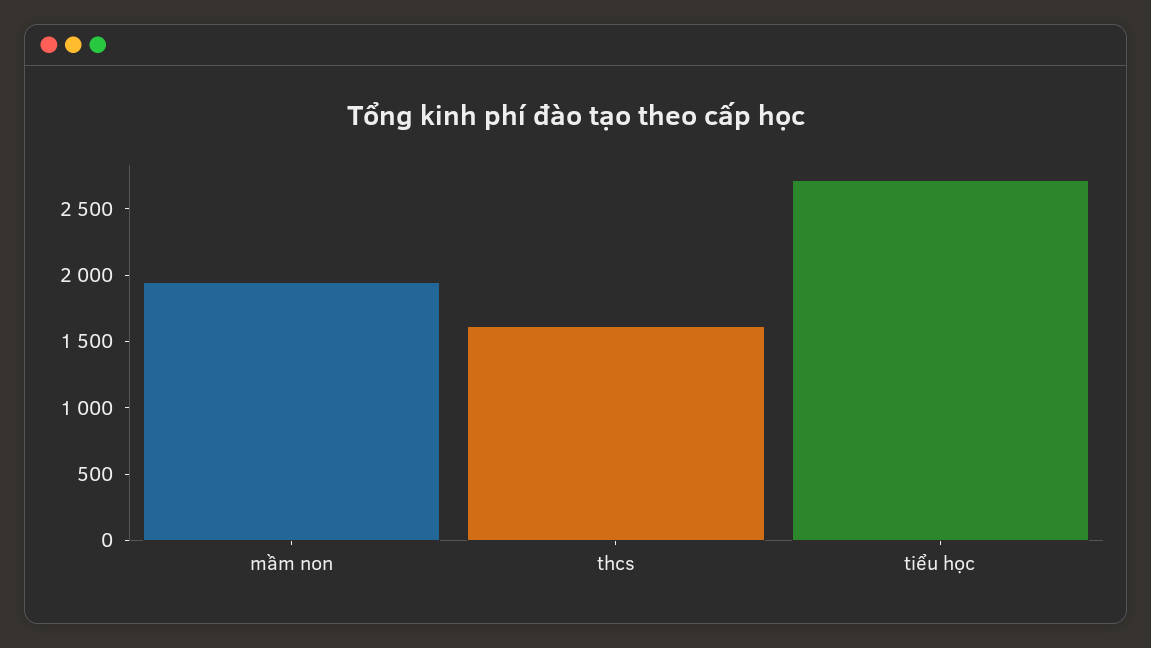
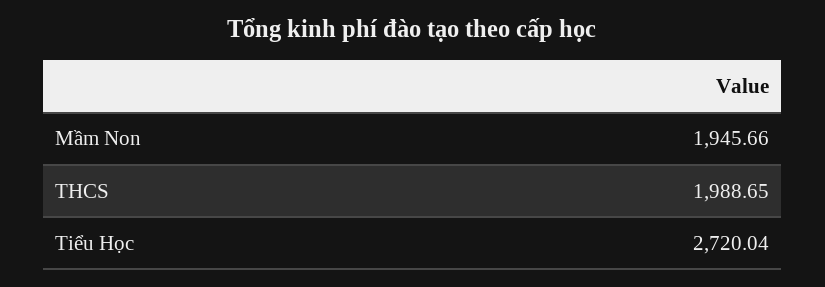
thcs: 1600 -> 1988.65

